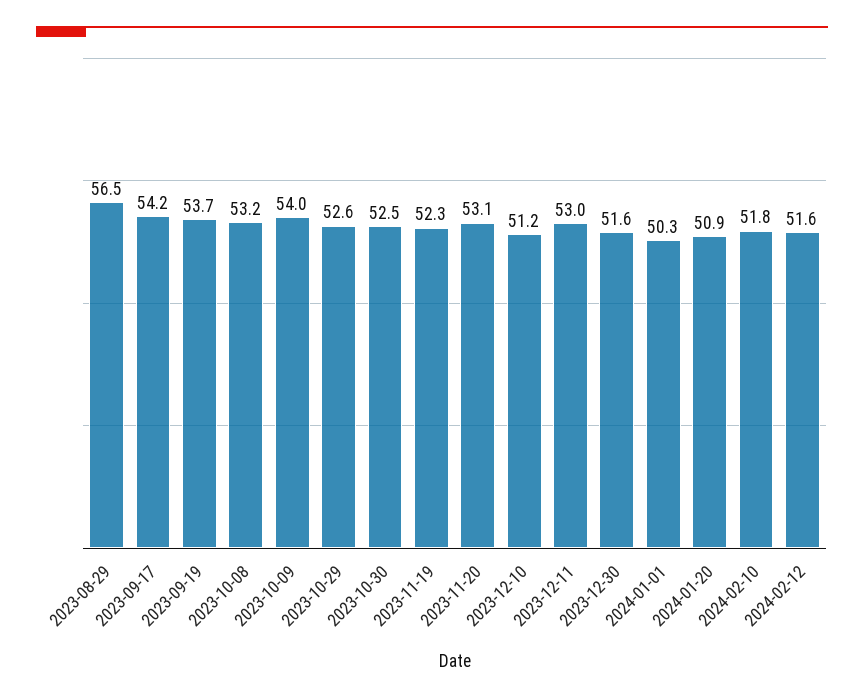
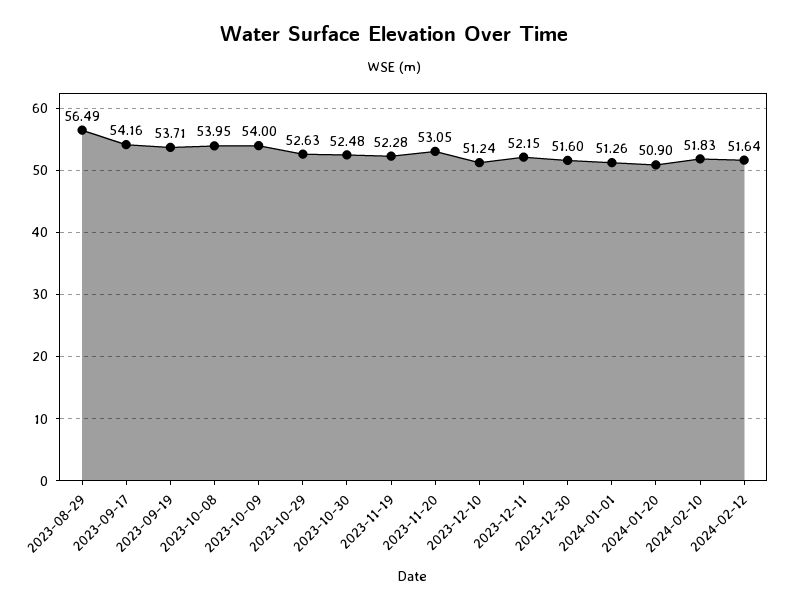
2023-10-08: 53.2 -> 53.95
2023-12-11: 53 -> 52.15
2024-01-01: 50.3 -> 51.26

